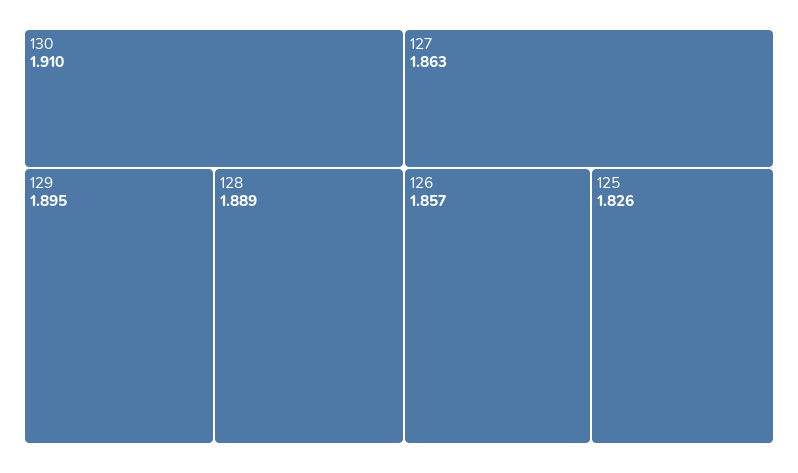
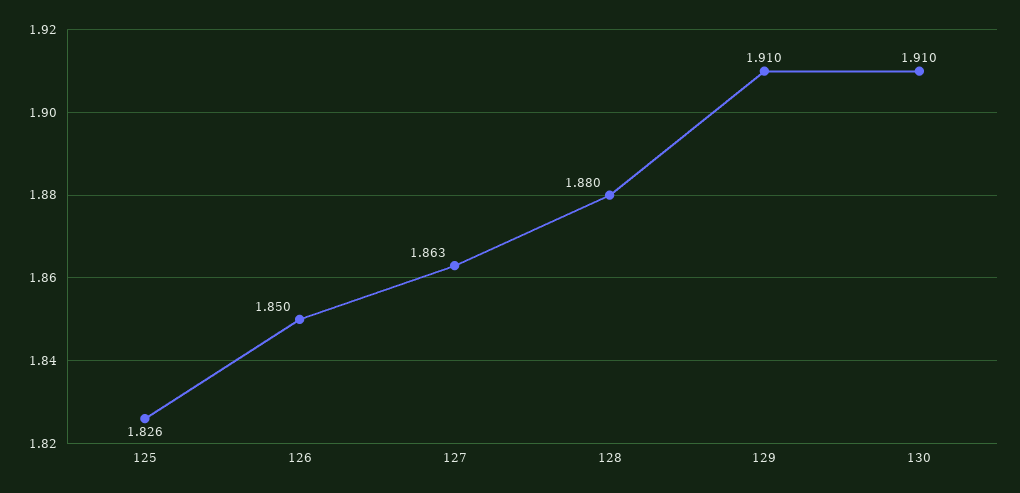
129: 1.895 -> 1.91
128: 1.889 -> 1.88
126: 1.857 -> 1.85

